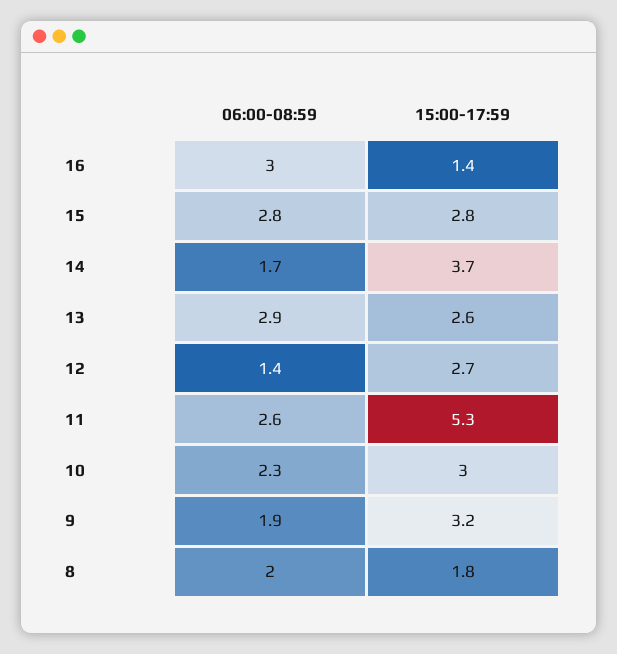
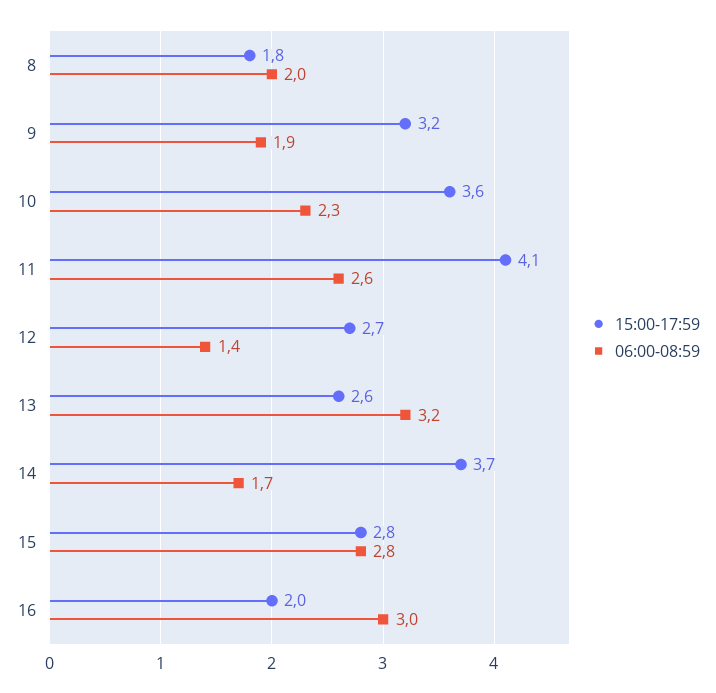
15:00-17:59, 16: 1.4 -> 2
06:00-08:59, 13: 2.9 -> 3.2
15:00-17:59, 11: 5.3 -> 4.1
15:00-17:59, 10: 3 -> 3.6

